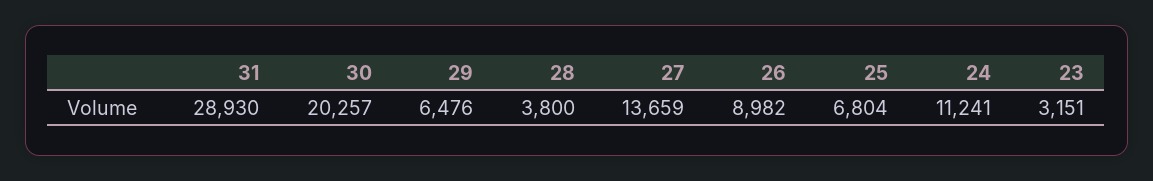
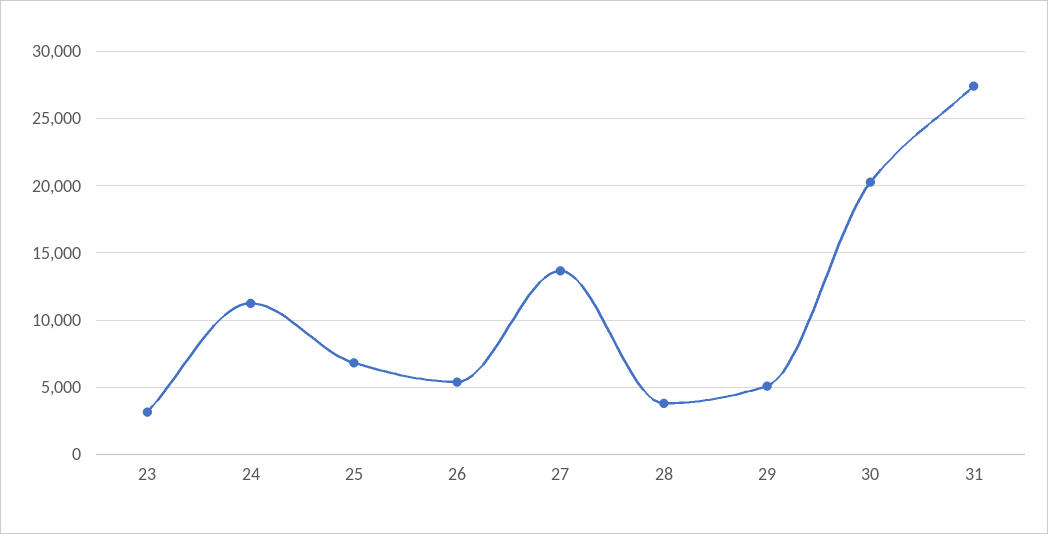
31: 28930 -> 27500
29: 6476 -> 5000
26: 8982 -> 5500

